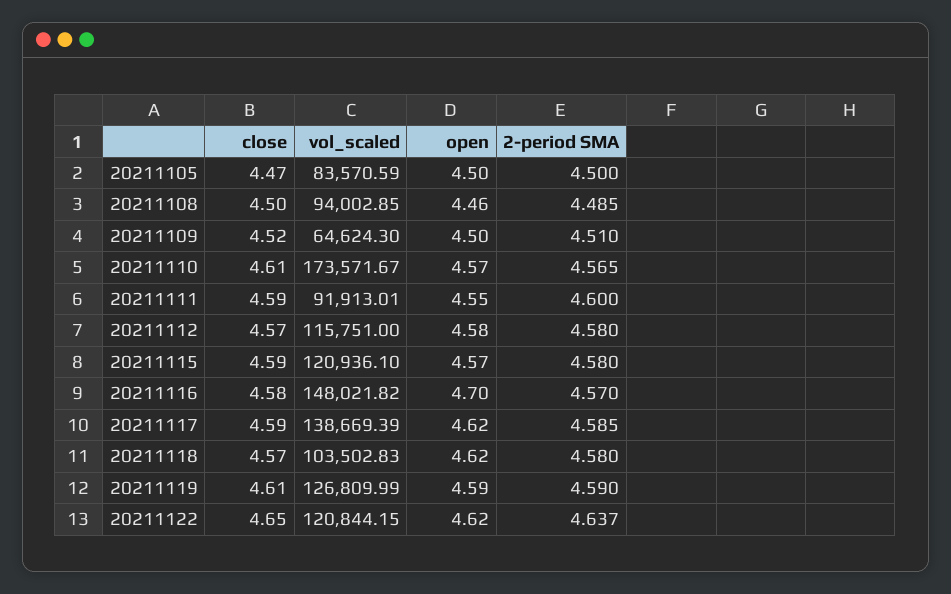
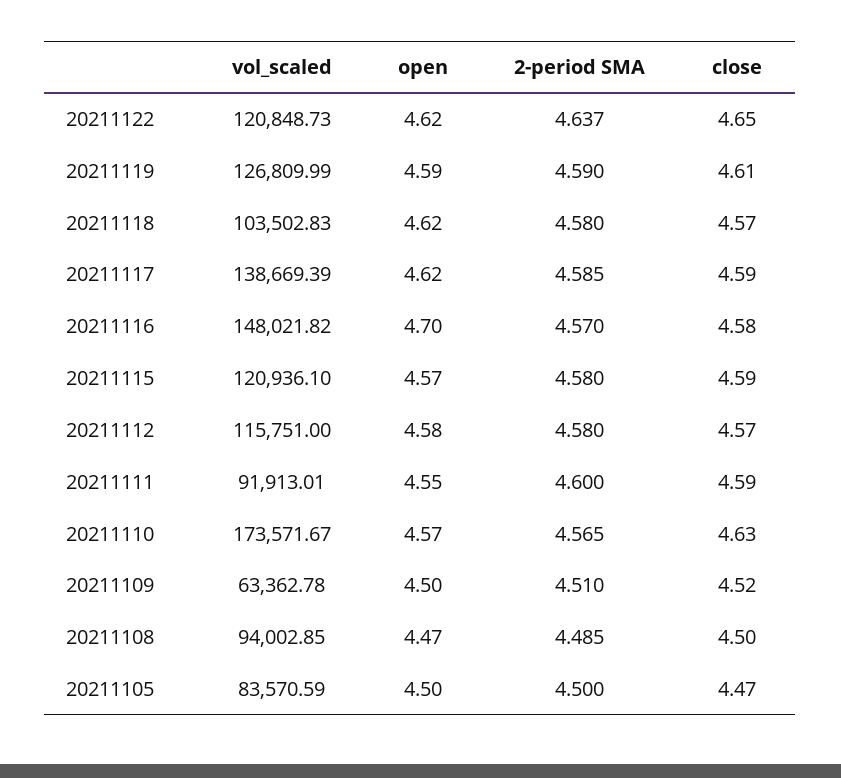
open, 20211108: 4.46 -> 4.47
vol_scaled, 20211109: 64624.3 -> 63362.78
close, 20211110: 4.61 -> 4.63
vol_scaled, 20211122: 120844.15 -> 120848.73

